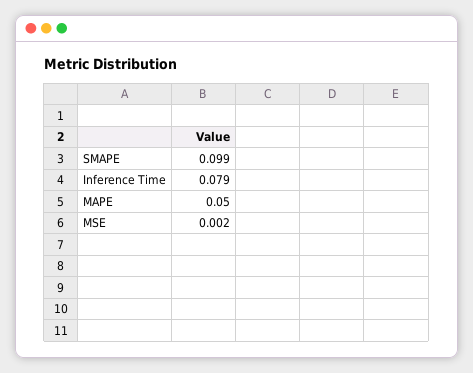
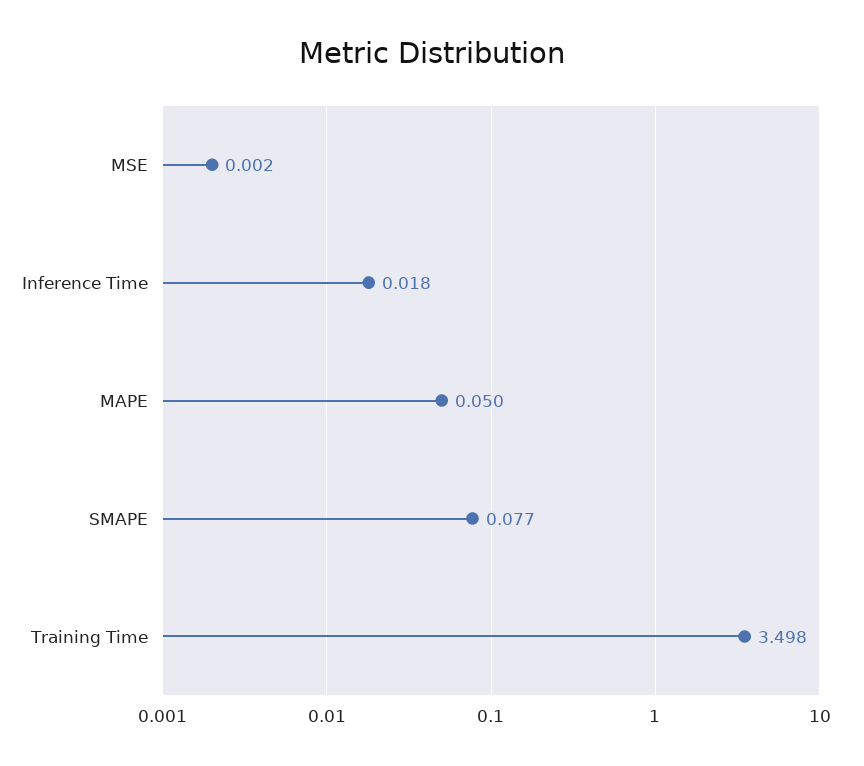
SMAPE: 0.099 -> 0.077
Inference Time: 0.079 -> 0.018
Training Time: none -> 3.498

